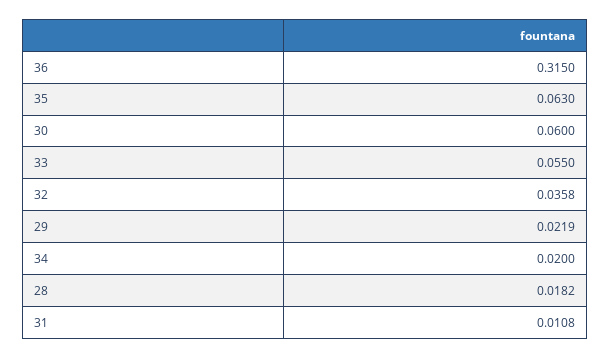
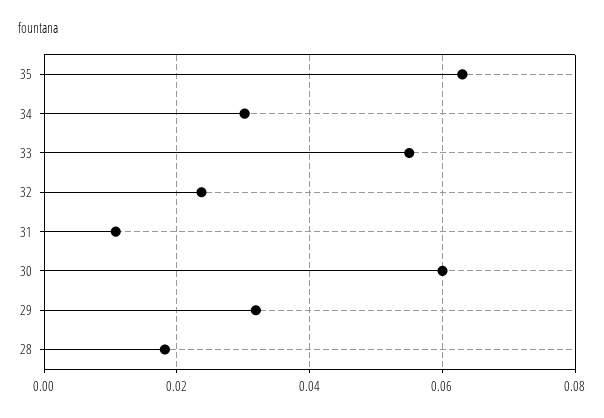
36: 0.315 -> none
32: 0.0358 -> 0.024
29: 0.0219 -> 0.032
34: 0.02 -> 0.03

